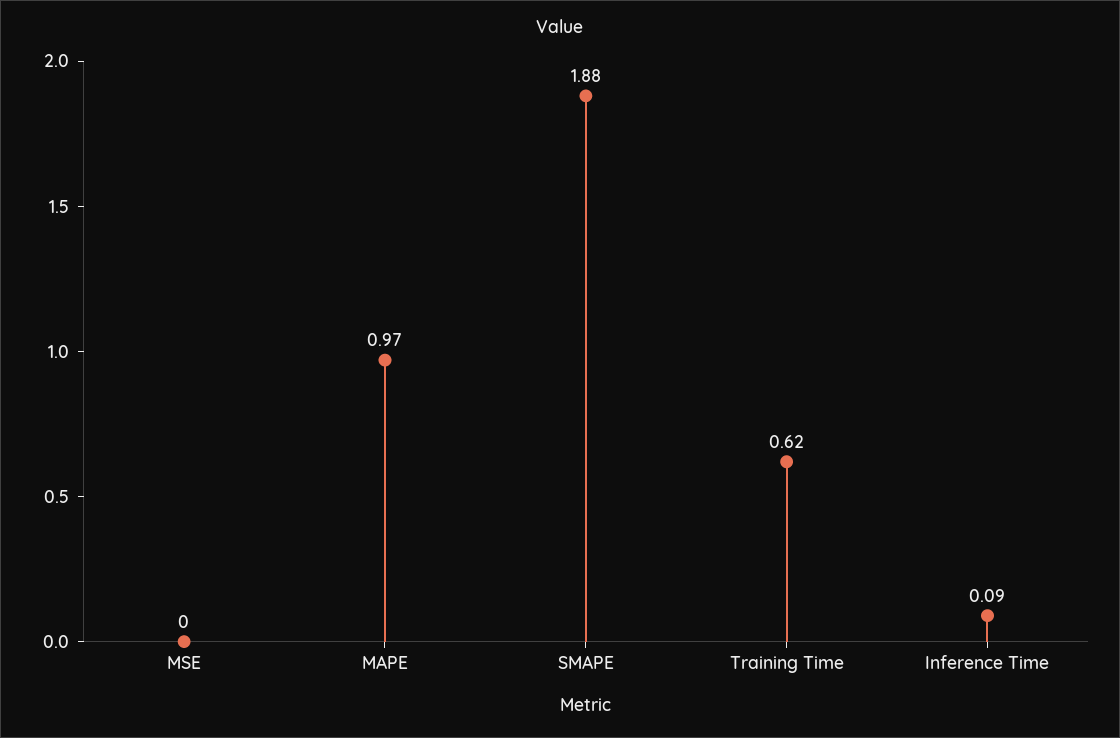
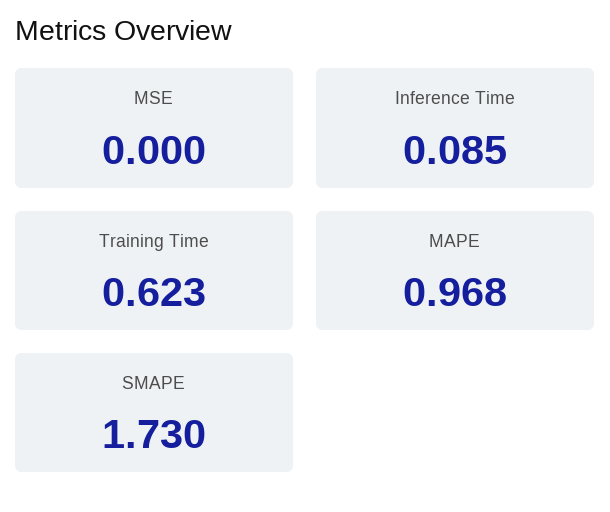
SMAPE: 1.88 -> 1.73

